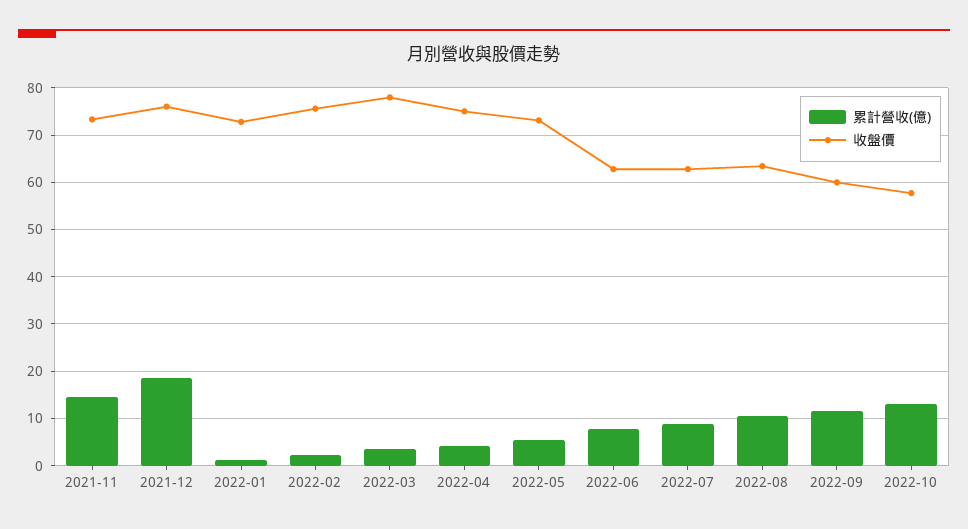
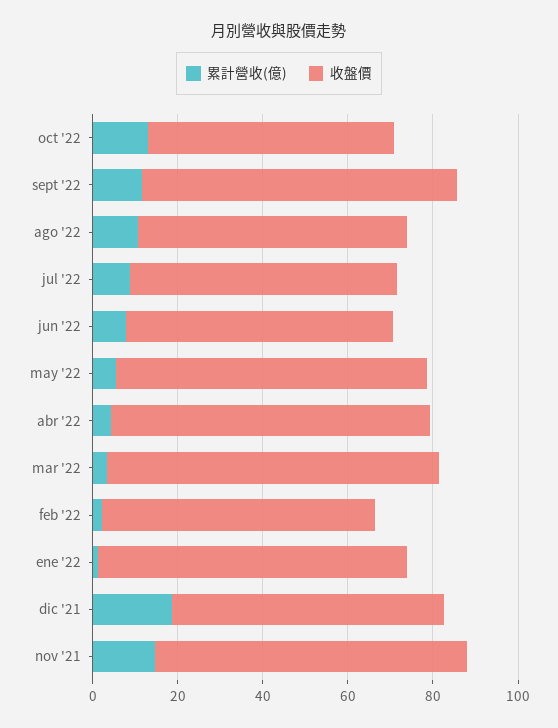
收盤價, 2021-12: 76 -> 65
收盤價, 2022-02: 76 -> 65
收盤價, 2022-09: 60 -> 75

